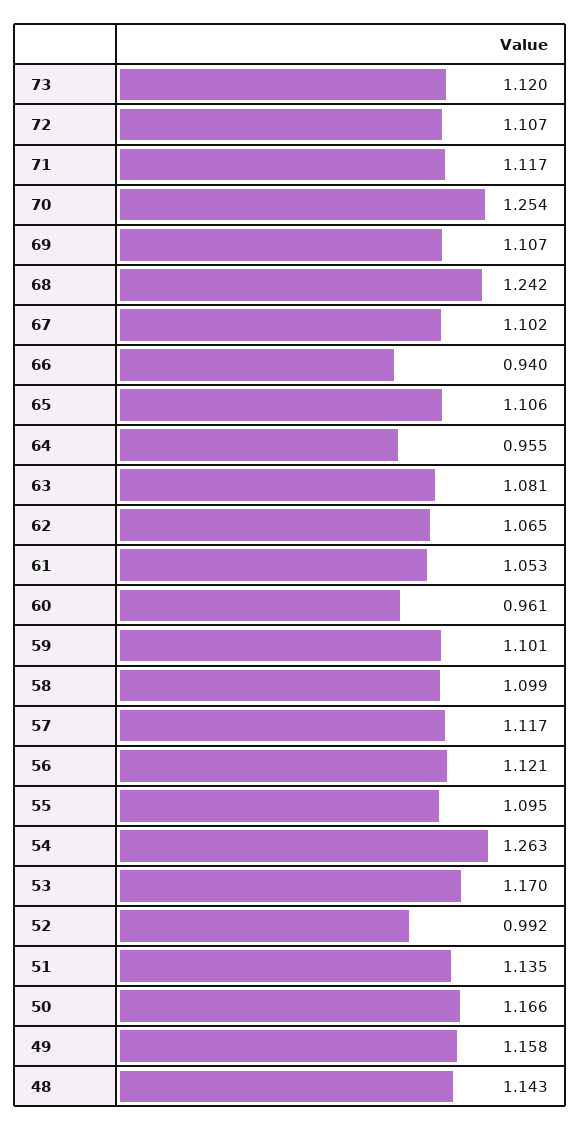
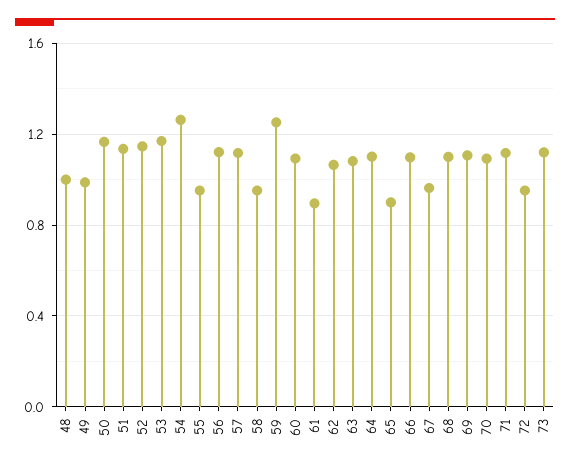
72: 1.107 -> 0.95
70: 1.254 -> 1.1
68: 1.242 -> 1.1
67: 1.102 -> 0.95
66: 0.94 -> 1.1
65: 1.106 -> 0.9
64: 0.955 -> 1.1
61: 1.053 -> 0.9
60: 0.961 -> 1.1
59: 1.101 -> 1.25
58: 1.099 -> 0.95
55: 1.095 -> 0.95
52: 0.992 -> 1.15
49: 1.158 -> 1
48: 1.143 -> 1

